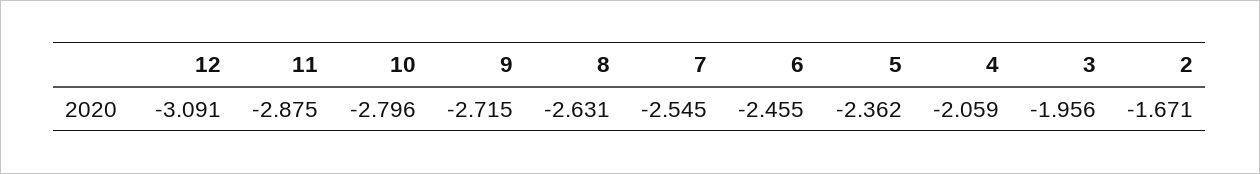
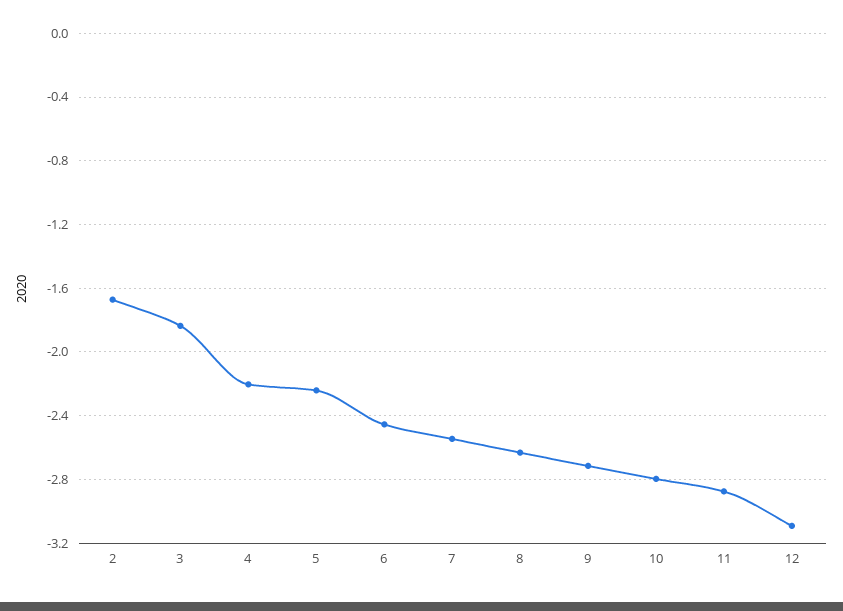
5: -2.362 -> -2.25
4: -2.059 -> -2.2
3: -1.956 -> -1.85

